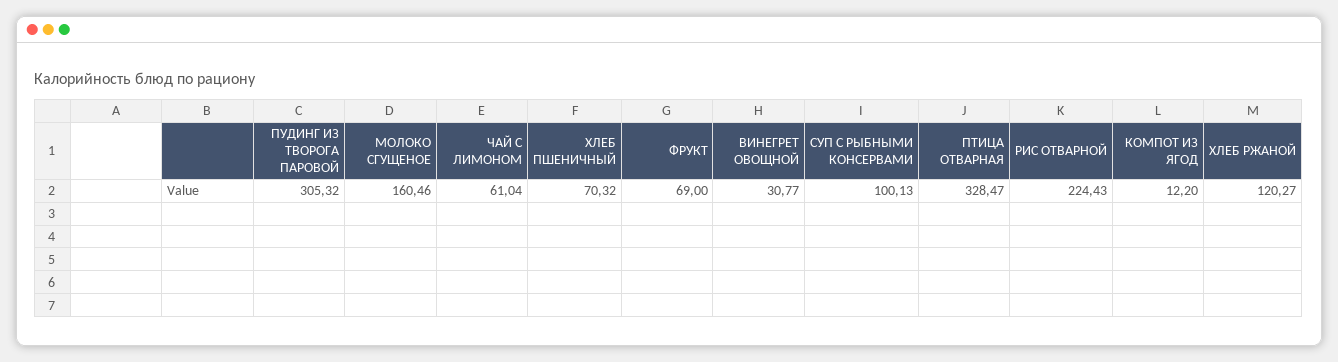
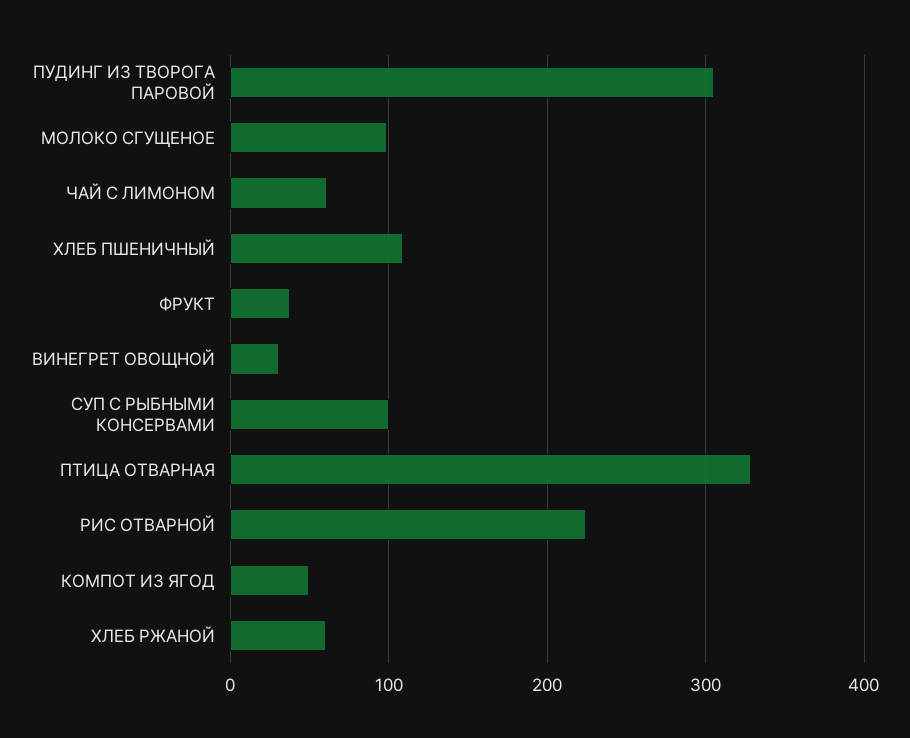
МОЛОКО СГУЩЕНОЕ: 160.46 -> 100
ХЛЕБ ПШЕНИЧНЫЙ: 70.32 -> 110
ФРУКТ: 69 -> 40
КОМПОТ ИЗ ЯГОД: 12.2 -> 50
ХЛЕБ РЖАНОЙ: 120.27 -> 60

